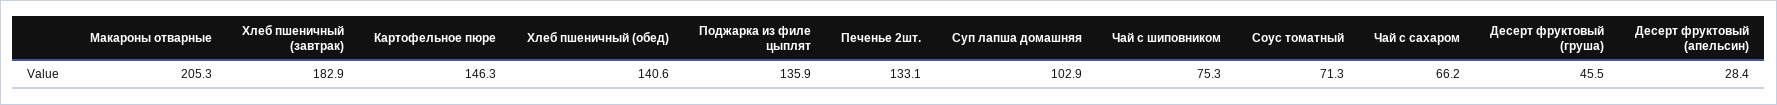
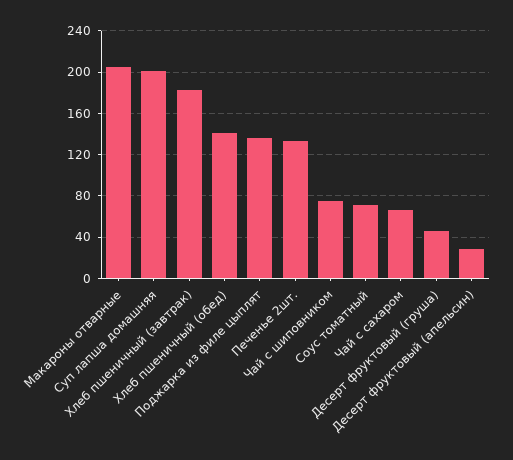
Картофельное пюре: 146.3 -> none
Суп лапша домашняя: 102.9 -> 200

